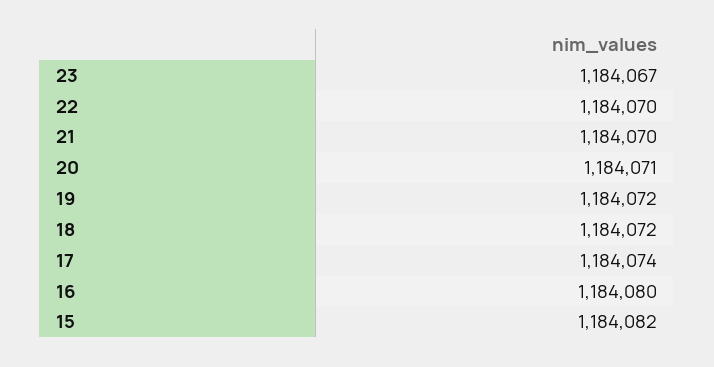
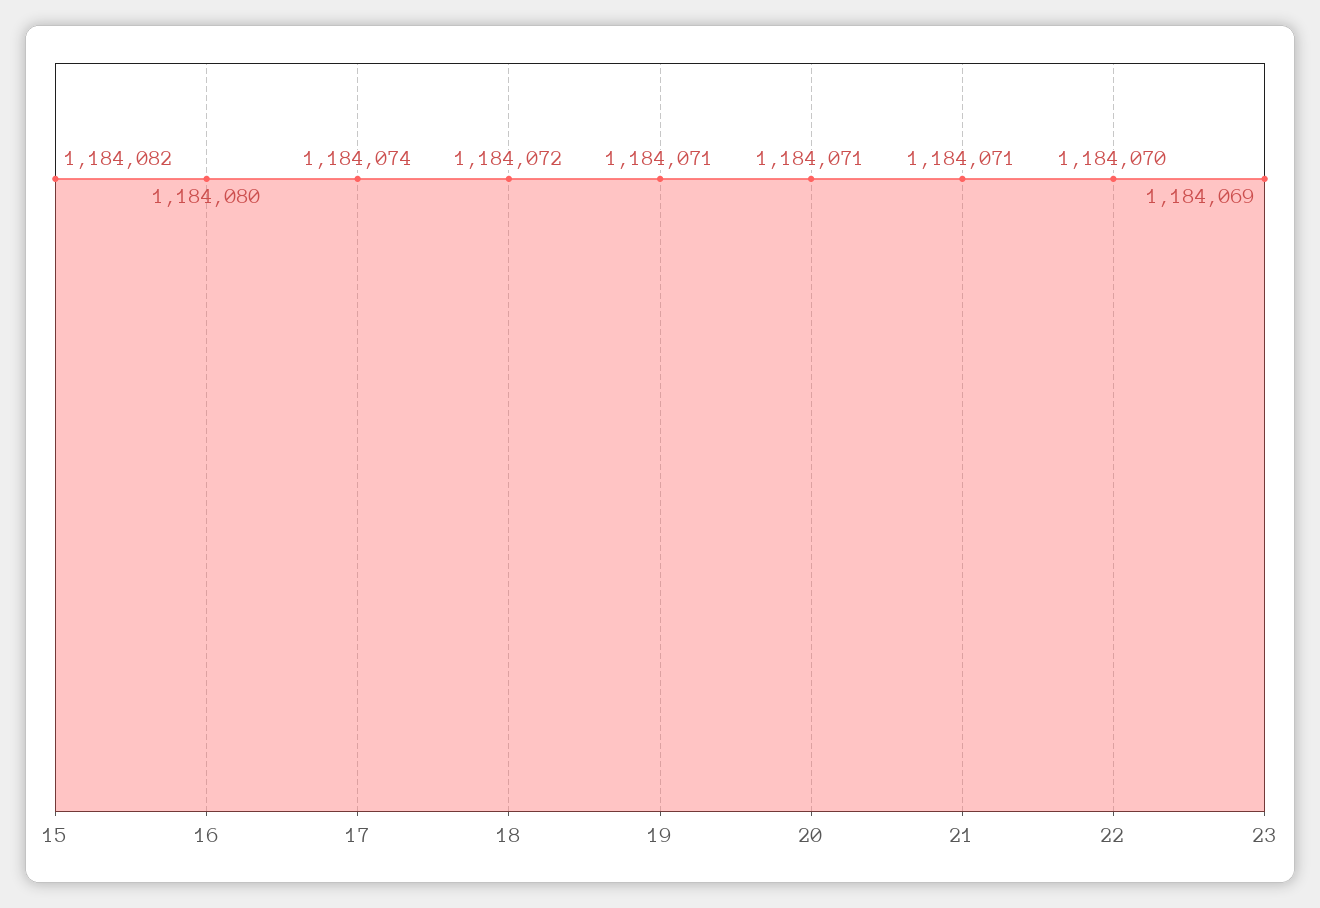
23: 1184067 -> 1184069
21: 1184070 -> 1184071
19: 1184072 -> 1184071

